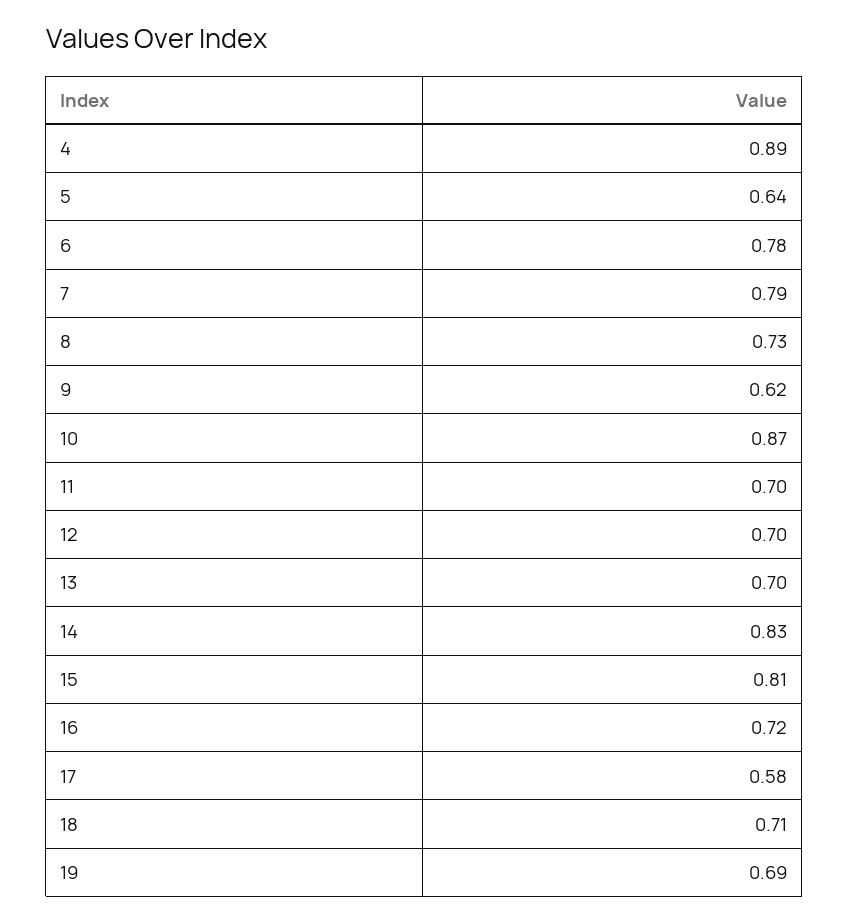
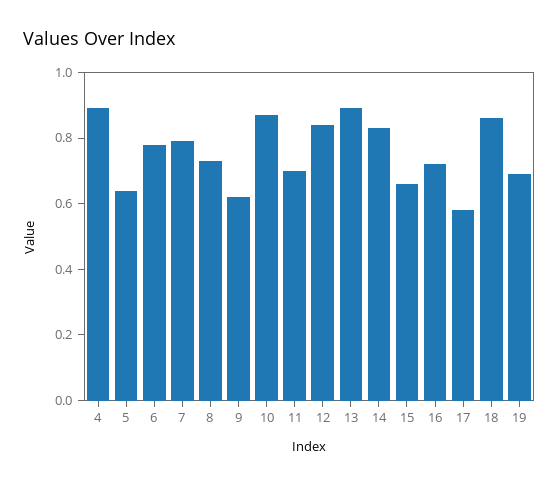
12: 0.7 -> 0.85
13: 0.7 -> 0.9
15: 0.81 -> 0.65
18: 0.71 -> 0.85

